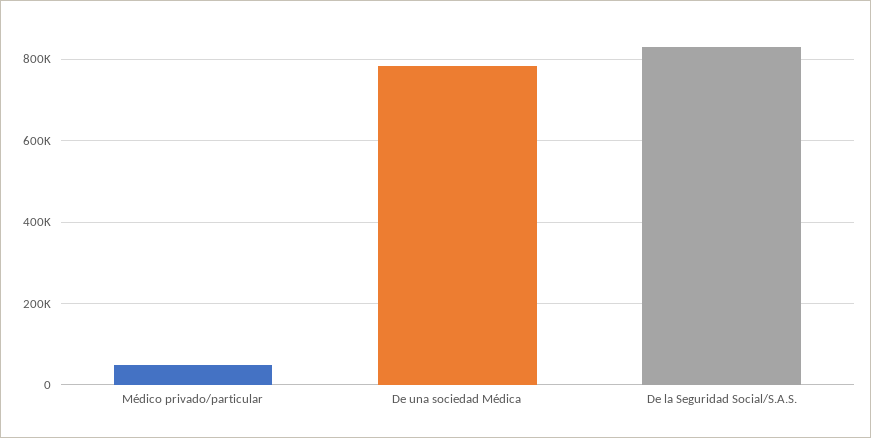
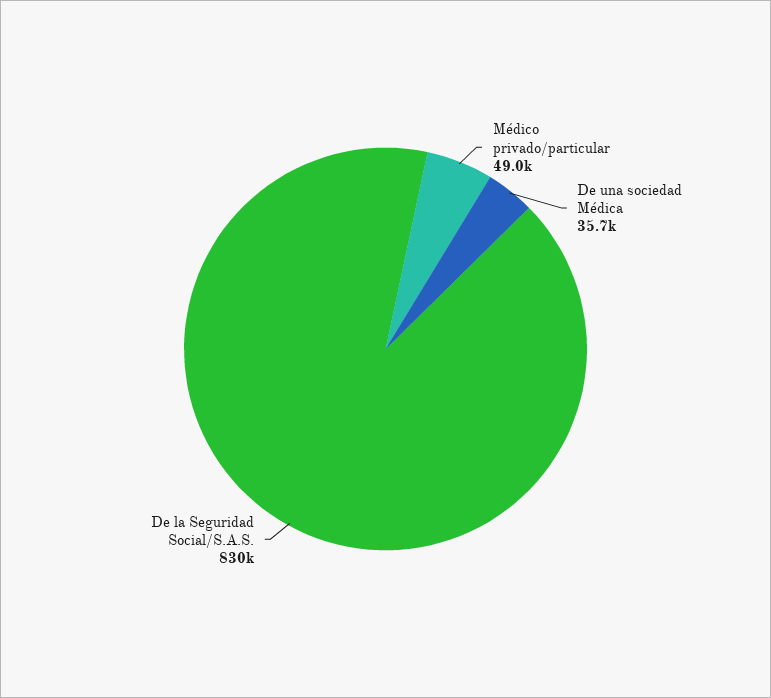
De una sociedad Médica: 780000 -> 35700

